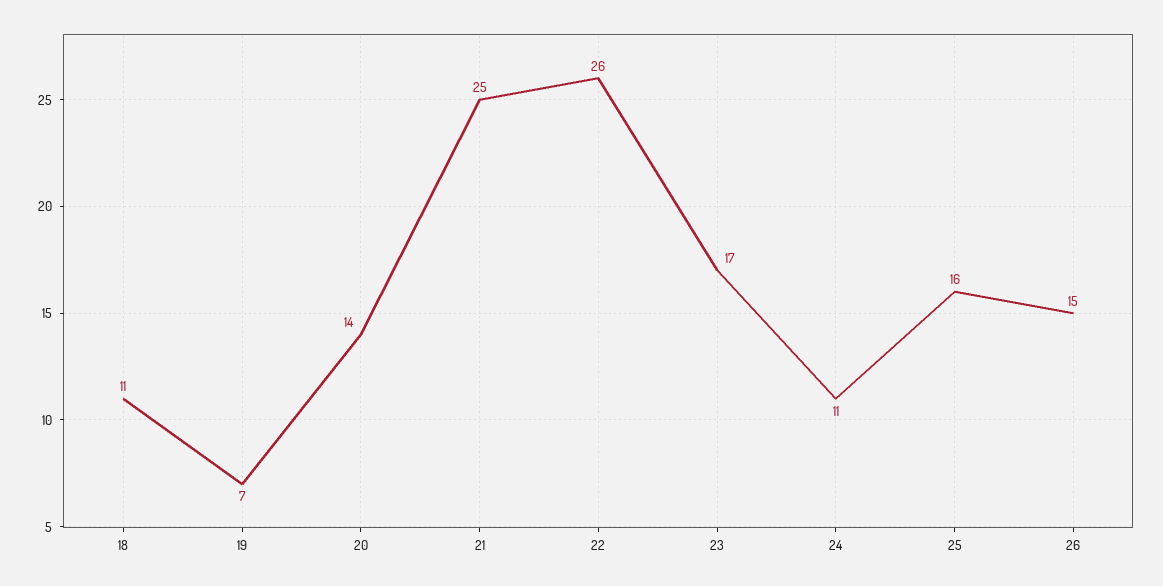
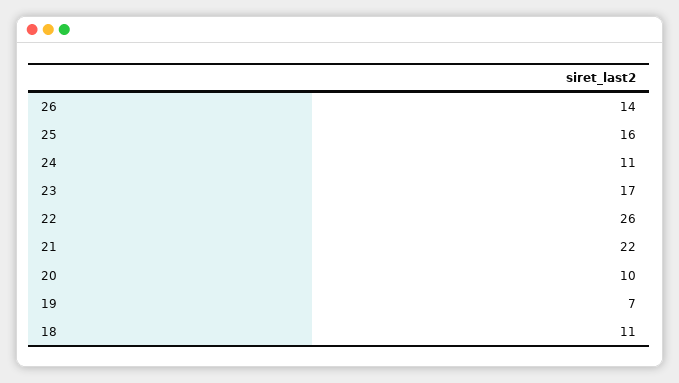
20: 14 -> 10
21: 25 -> 22
26: 15 -> 14

